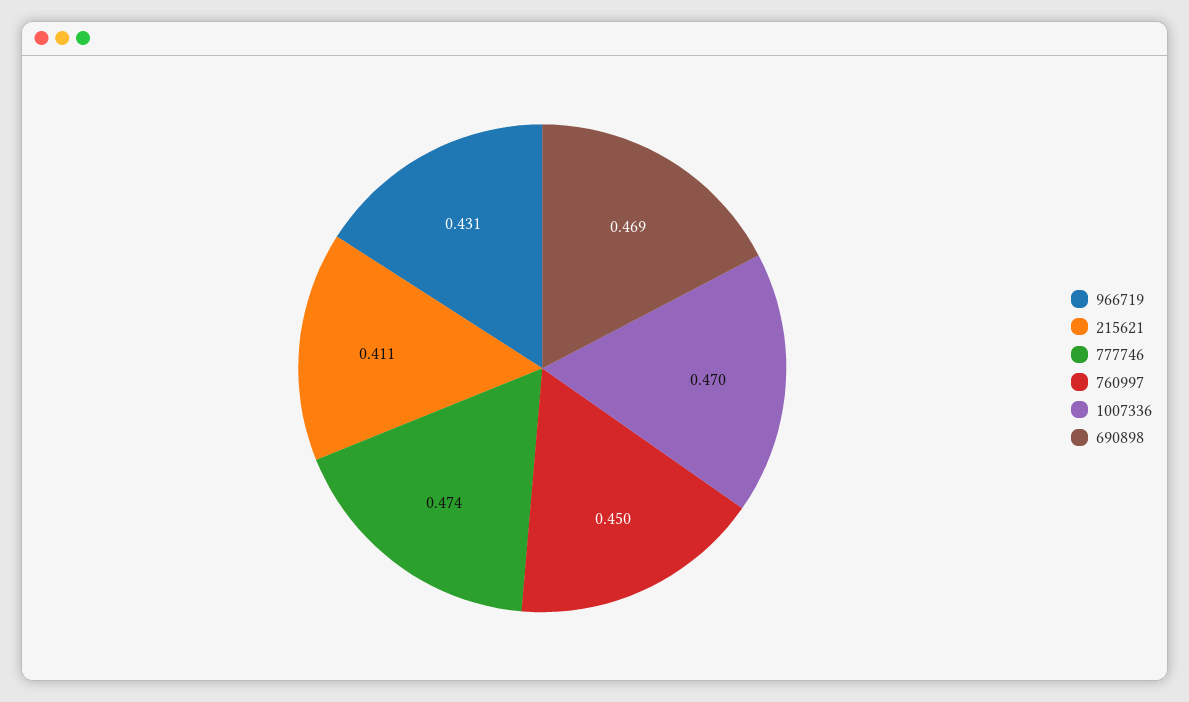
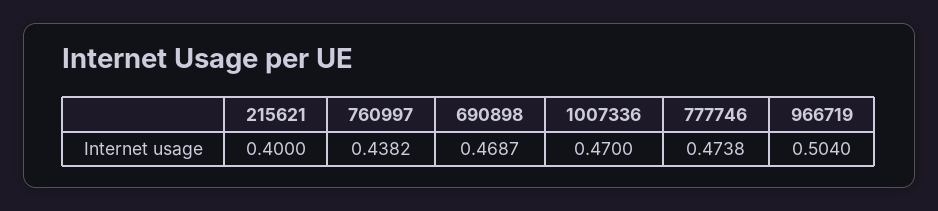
966719: 0.431 -> 0.504
215621: 0.411 -> 0.4
760997: 0.45 -> 0.4382

